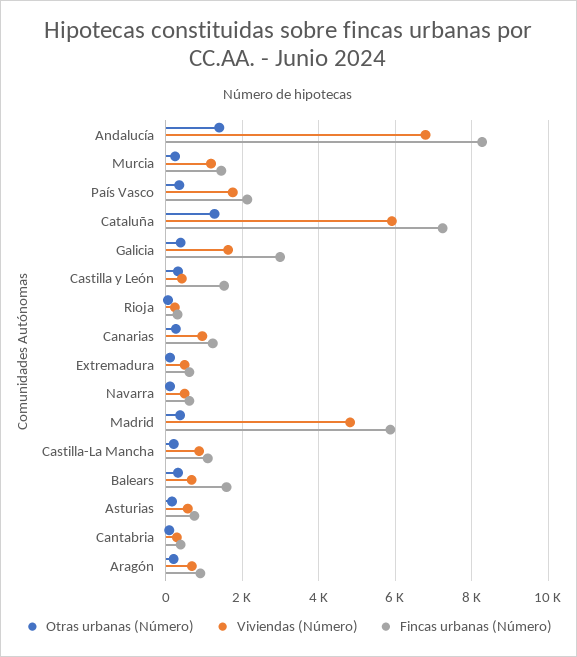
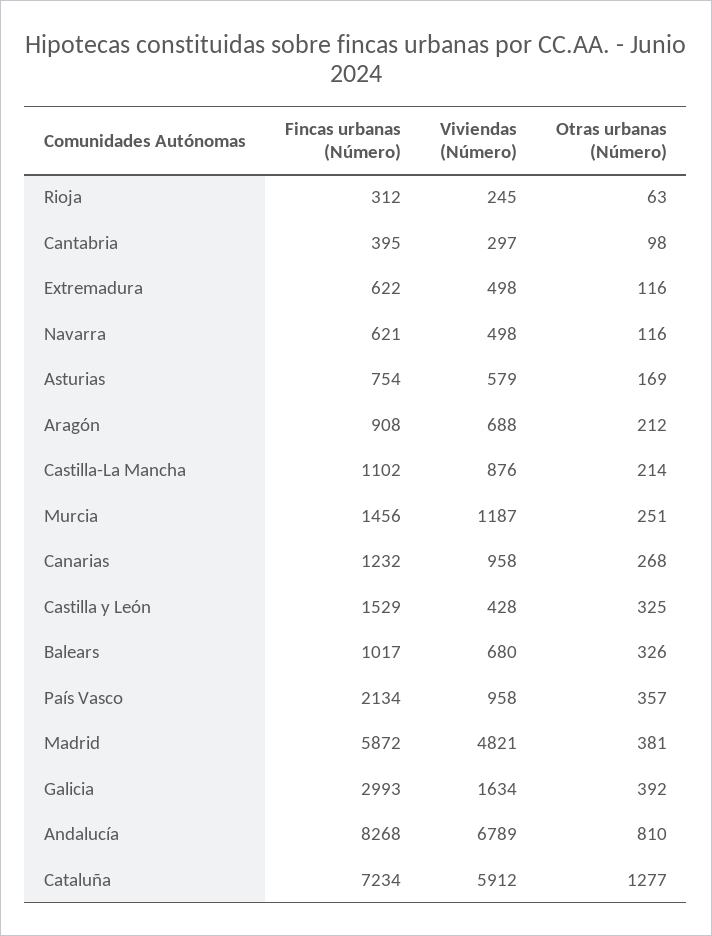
Otras urbanas (Número), Andalucía: 1400 -> 810
Viviendas (Número), País Vasco: 1800 -> 958
Fincas urbanas (Número), Balears: 1600 -> 1017

